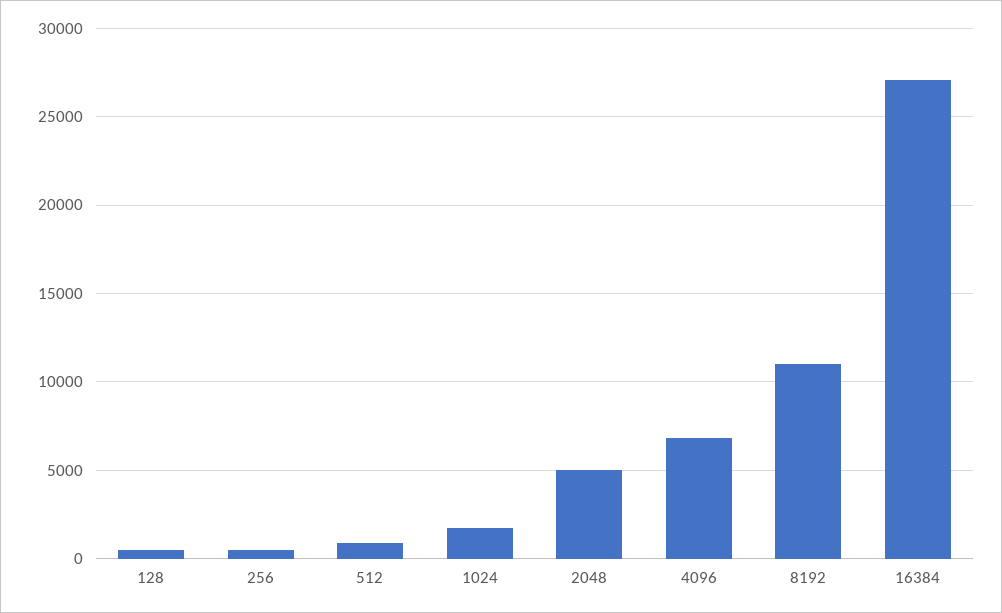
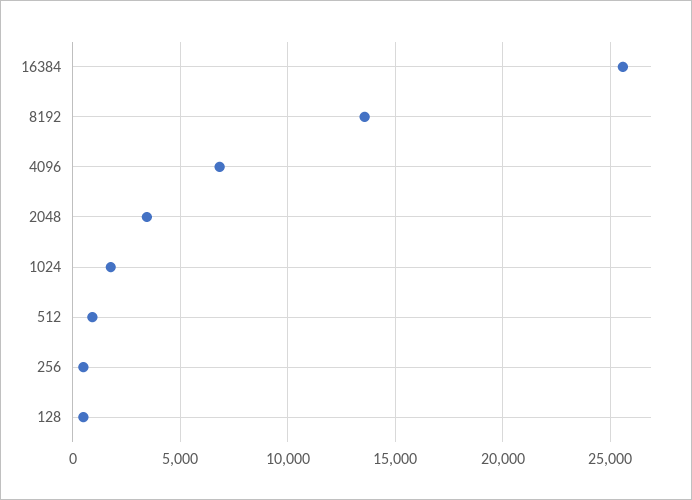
2048: 5000 -> 3500
8192: 11000 -> 13500
16384: 27000 -> 25500

